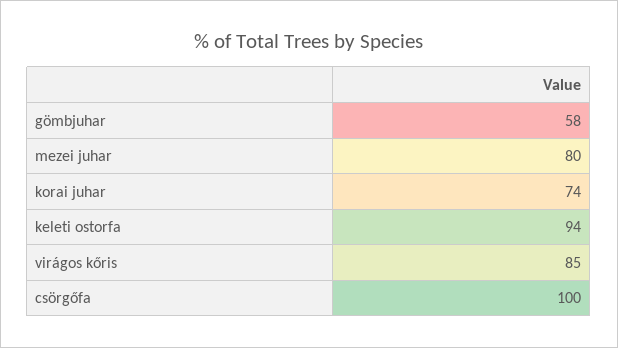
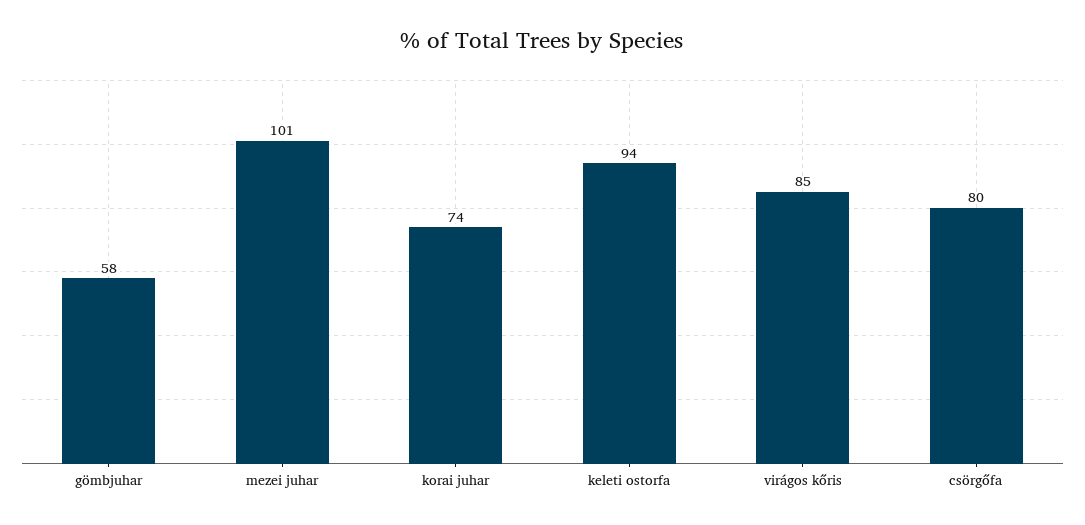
mezei juhar: 80 -> 101
csörgőfa: 100 -> 80

